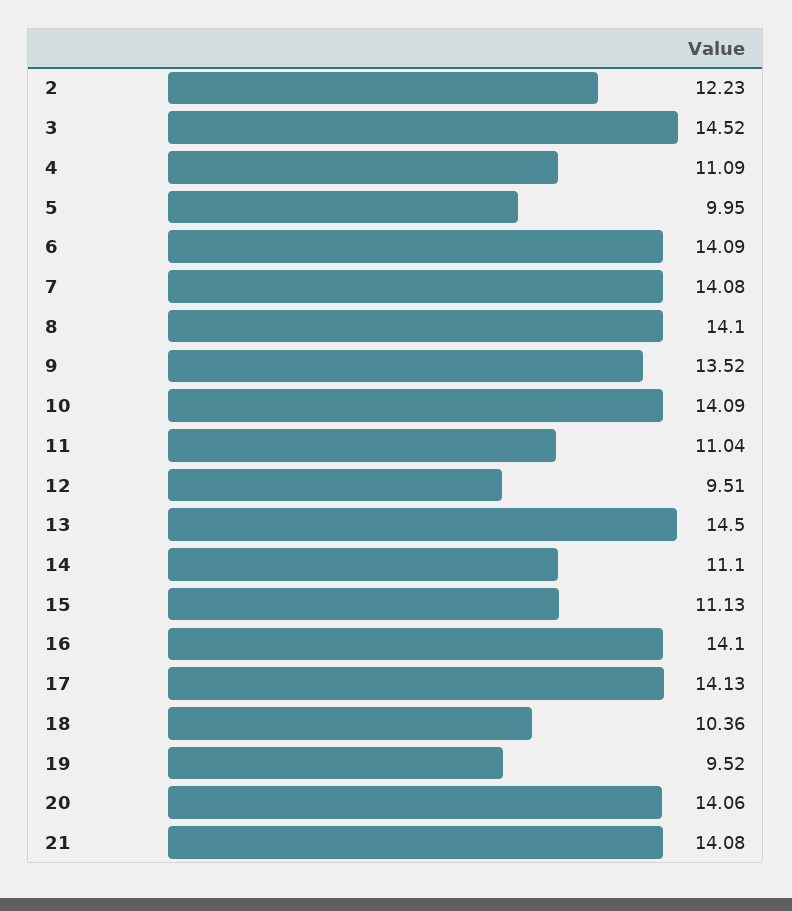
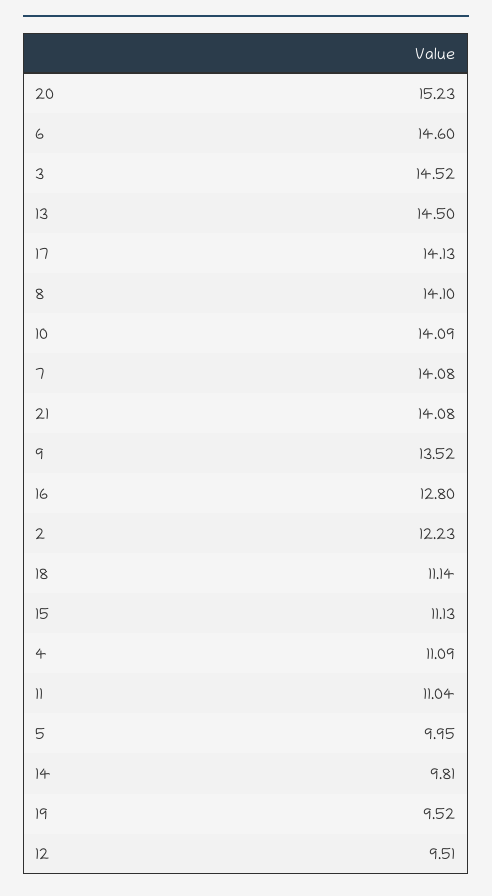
6: 14.09 -> 14.6
14: 11.1 -> 9.81
16: 14.1 -> 12.8
18: 10.36 -> 11.14
20: 14.06 -> 15.23

